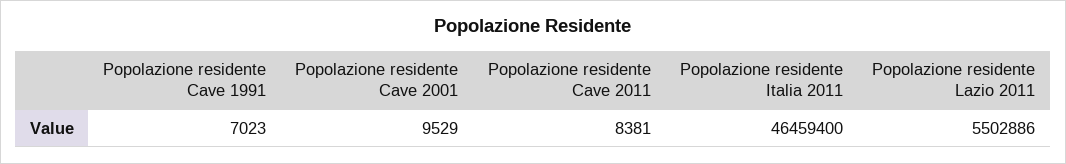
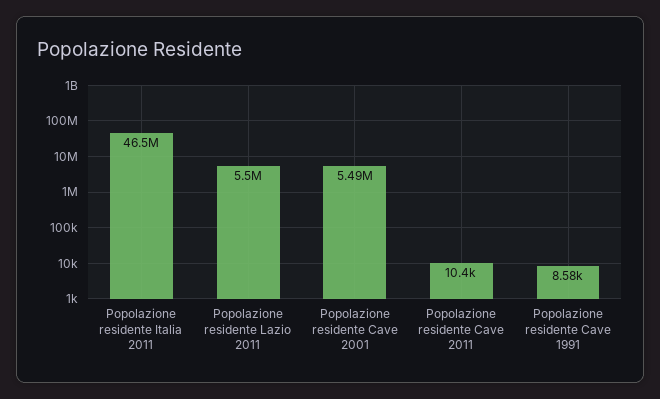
Popolazione residente Cave 1991: 7023 -> 8580
Popolazione residente Cave 2001: 9529 -> 5490000
Popolazione residente Cave 2011: 8381 -> 10400

